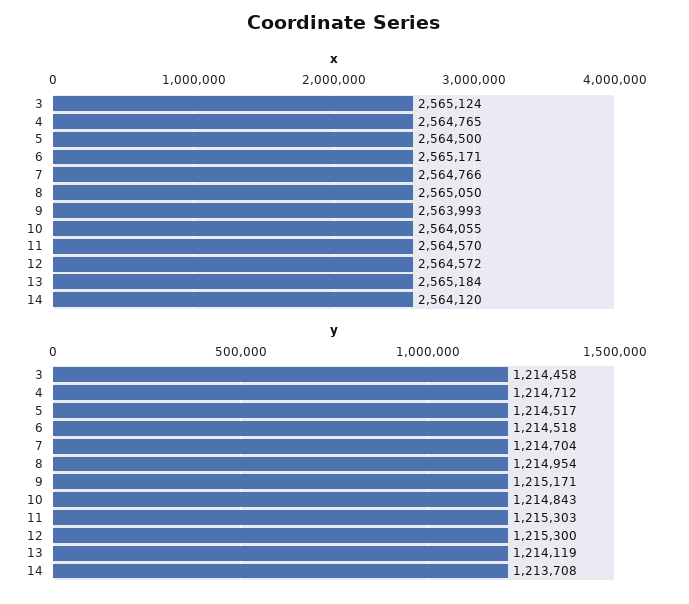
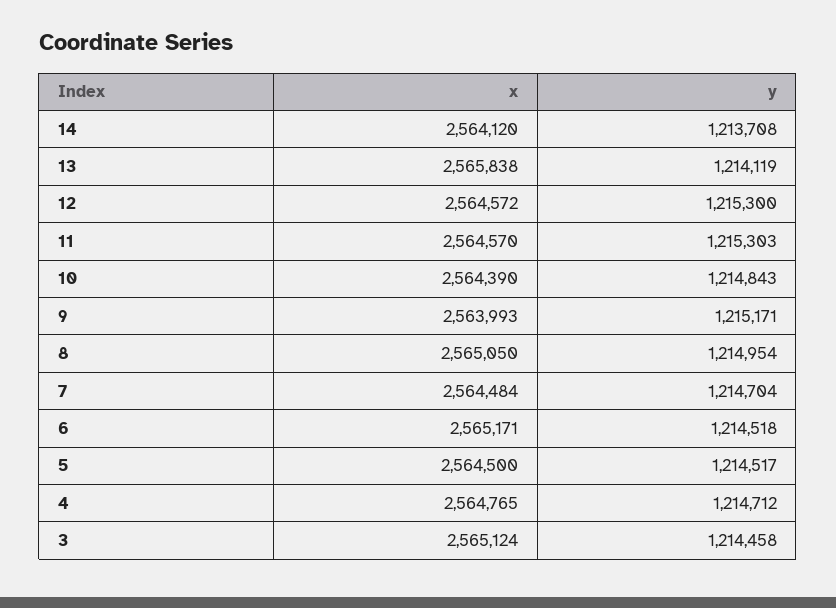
x, 7: 2564766 -> 2564484
x, 10: 2564055 -> 2564390
x, 13: 2565184 -> 2565838

